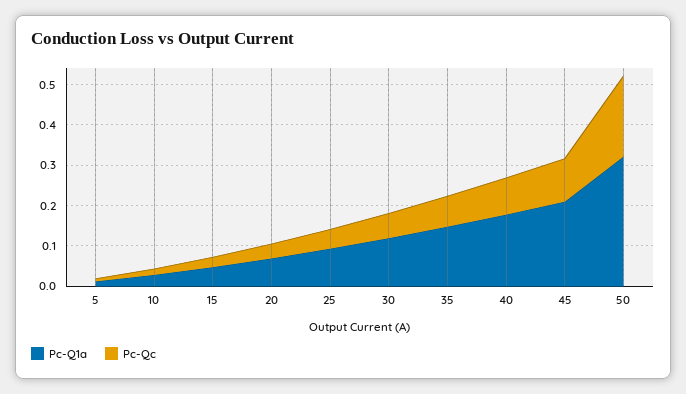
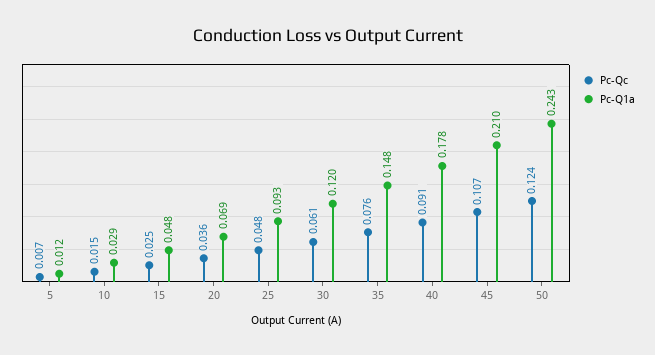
Pc-Q1a, 50: 0.32 -> 0.243
Pc-Qc, 50: 0.2 -> 0.124

